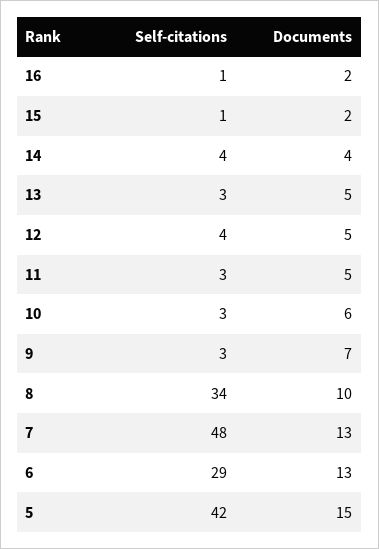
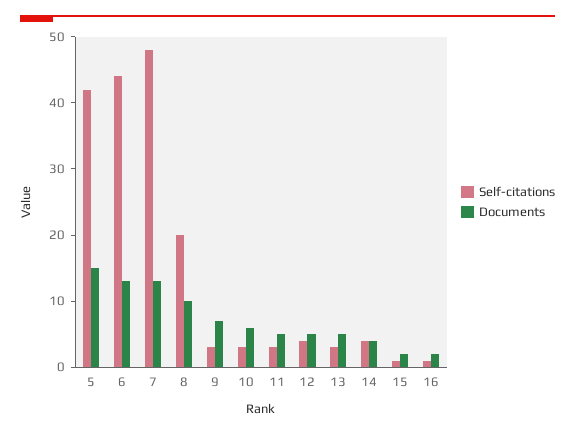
Self-citations, 8: 34 -> 20
Self-citations, 6: 29 -> 45

